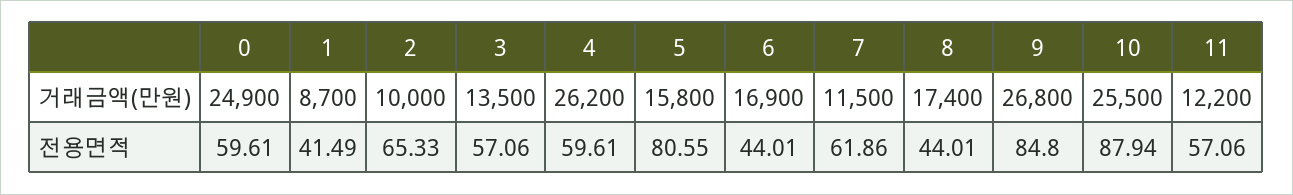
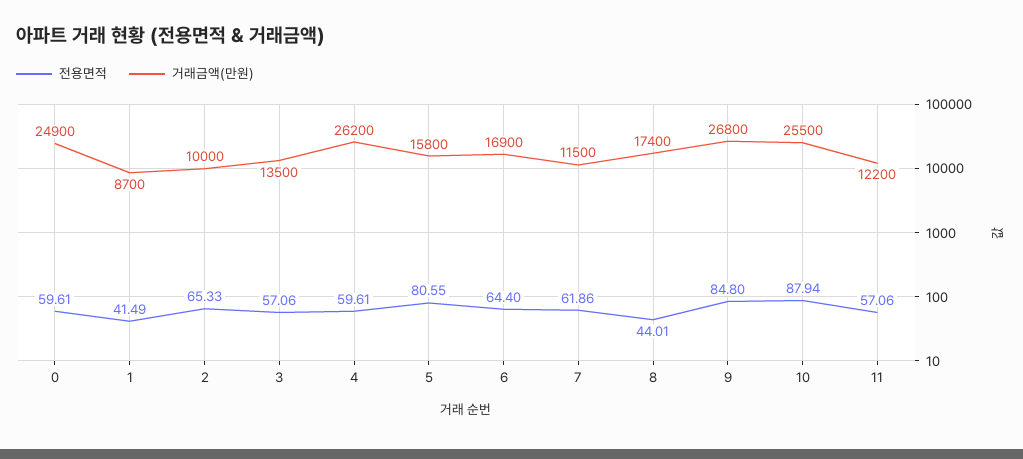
전용면적, 6: 44.01 -> 64.4

